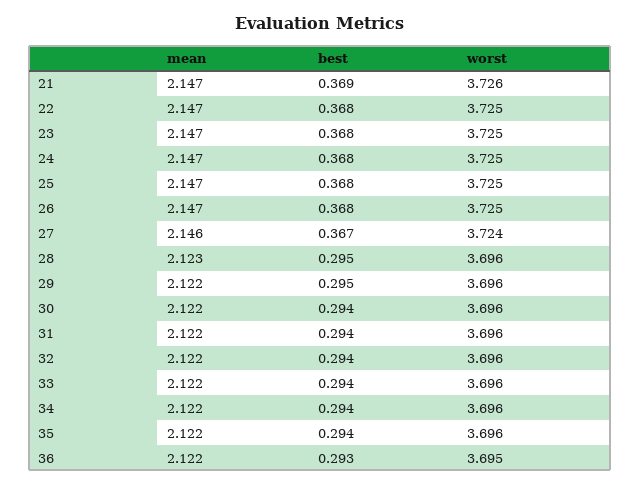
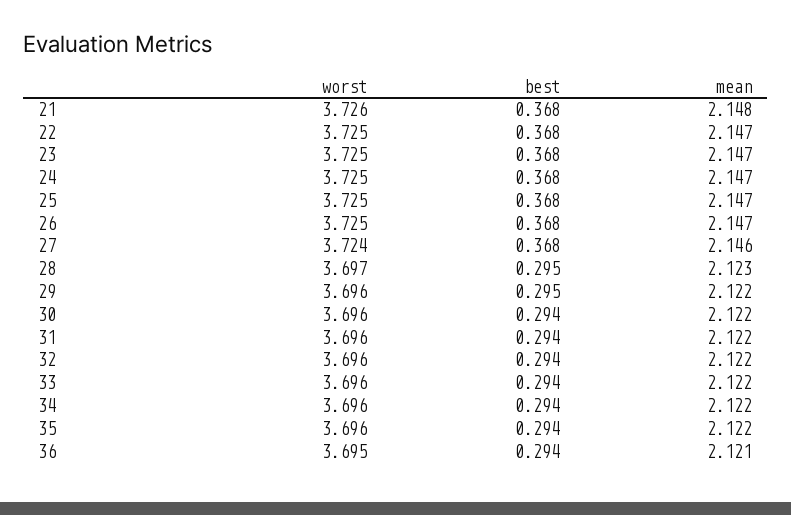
mean, 21: 2.147 -> 2.148
best, 21: 0.369 -> 0.368
best, 27: 0.367 -> 0.368
worst, 28: 3.696 -> 3.697
mean, 36: 2.122 -> 2.121
best, 36: 0.293 -> 0.294

